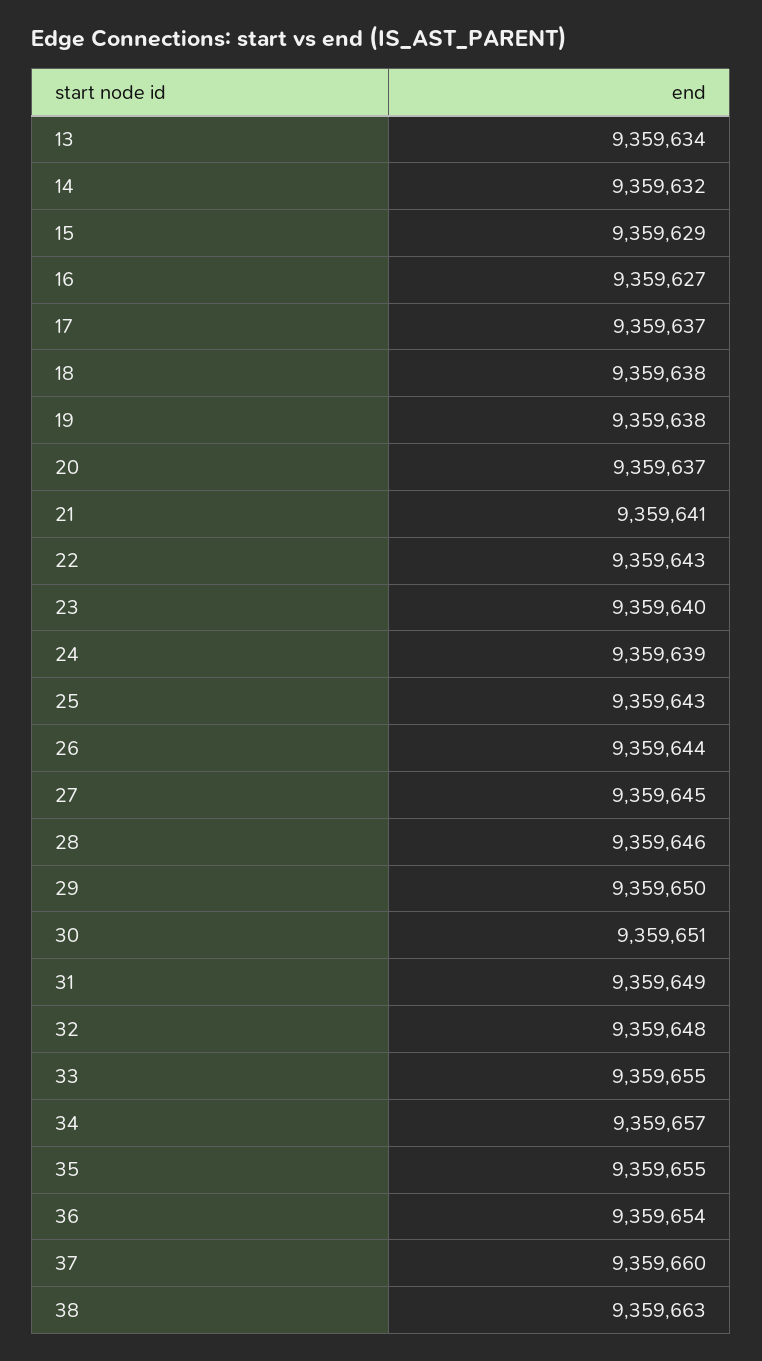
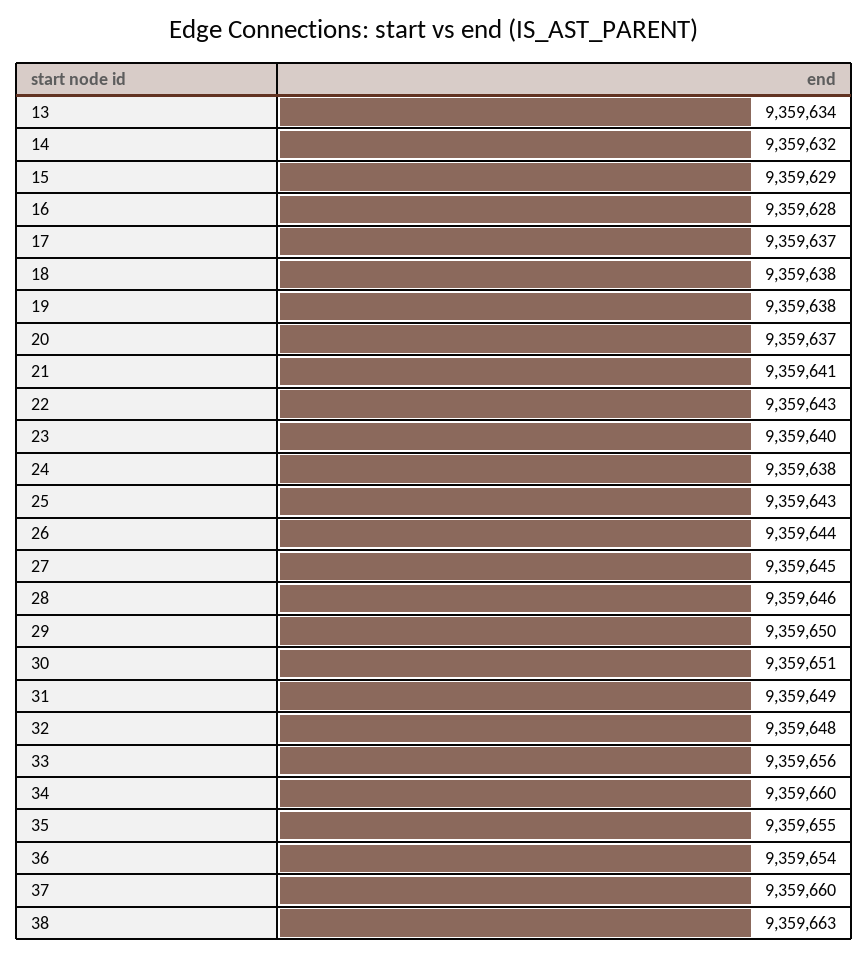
16: 9359627 -> 9359628
24: 9359639 -> 9359638
33: 9359655 -> 9359656
34: 9359657 -> 9359660

